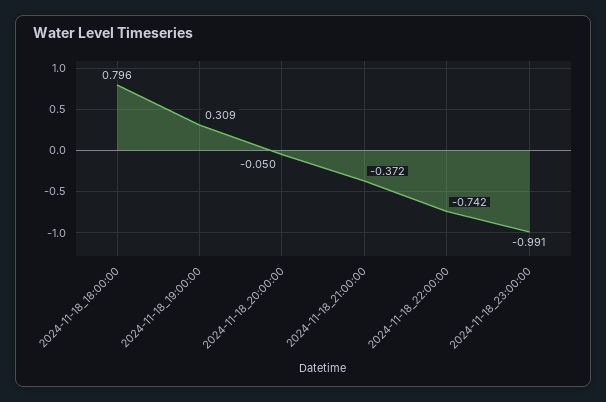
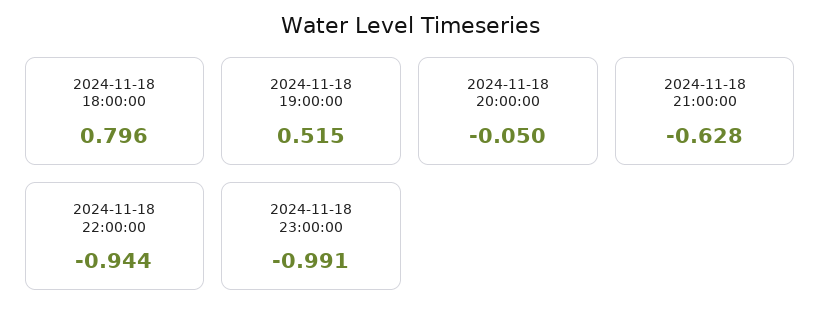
2024-11-18_19:00:00: 0.309 -> 0.515
2024-11-18_21:00:00: -0.372 -> -0.628
2024-11-18_22:00:00: -0.742 -> -0.944

